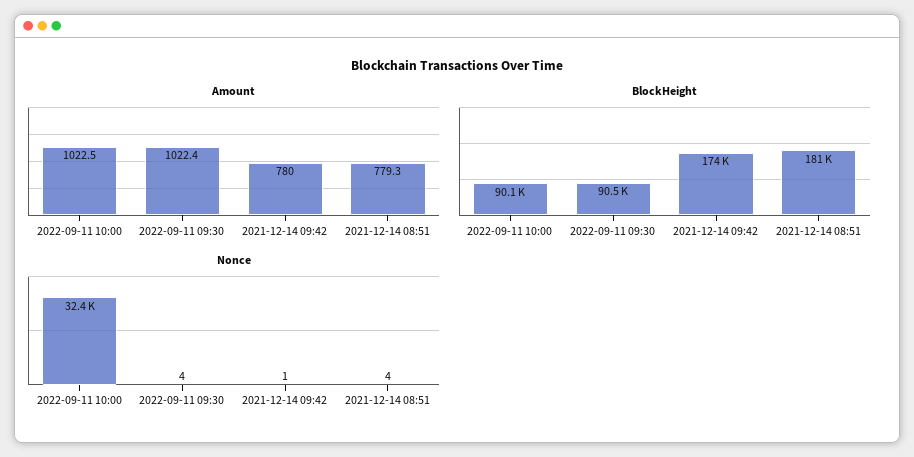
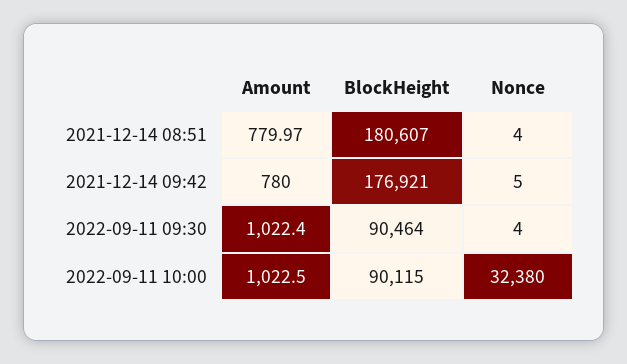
Amount, 2021-12-14 08:51: 779.3 -> 779.97
BlockHeight, 2021-12-14 09:42: 174000 -> 176921
Nonce, 2021-12-14 09:42: 1 -> 5

